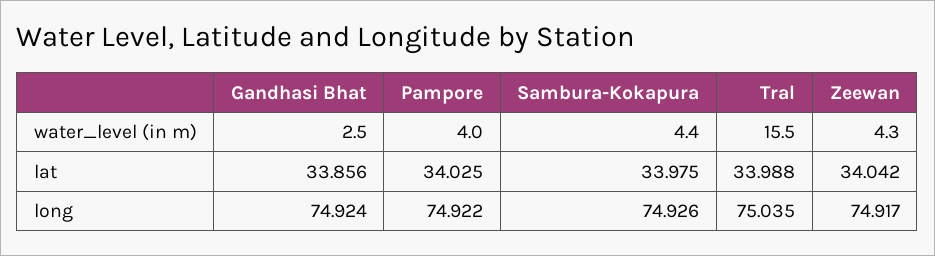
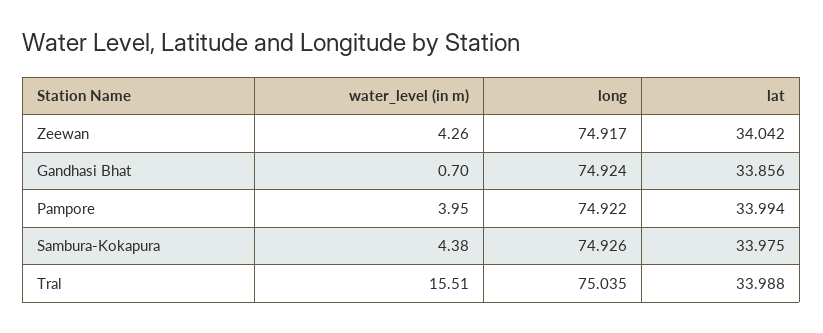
Gandhasi Bhat, water_level (in m): 2.5 -> 0.7
Pampore, lat: 34.025 -> 33.994

